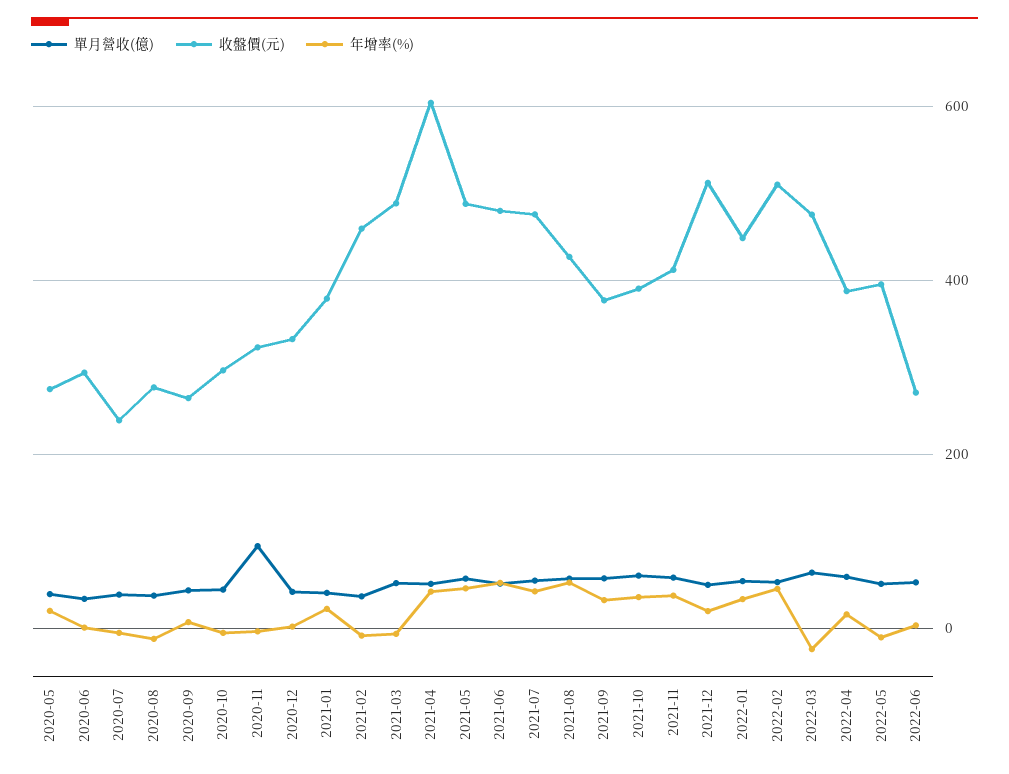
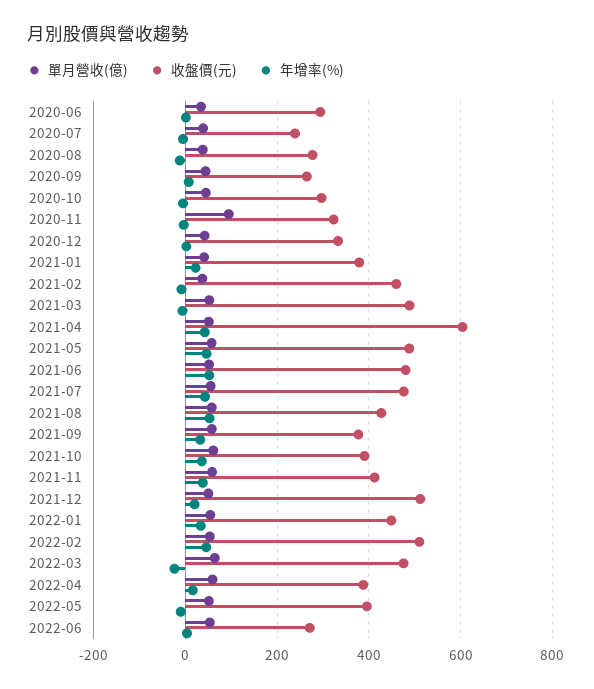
單月營收(億), 2020-05: 40 -> none
收盤價(元), 2020-05: 280 -> none
年增率(%), 2020-05: 20 -> none

